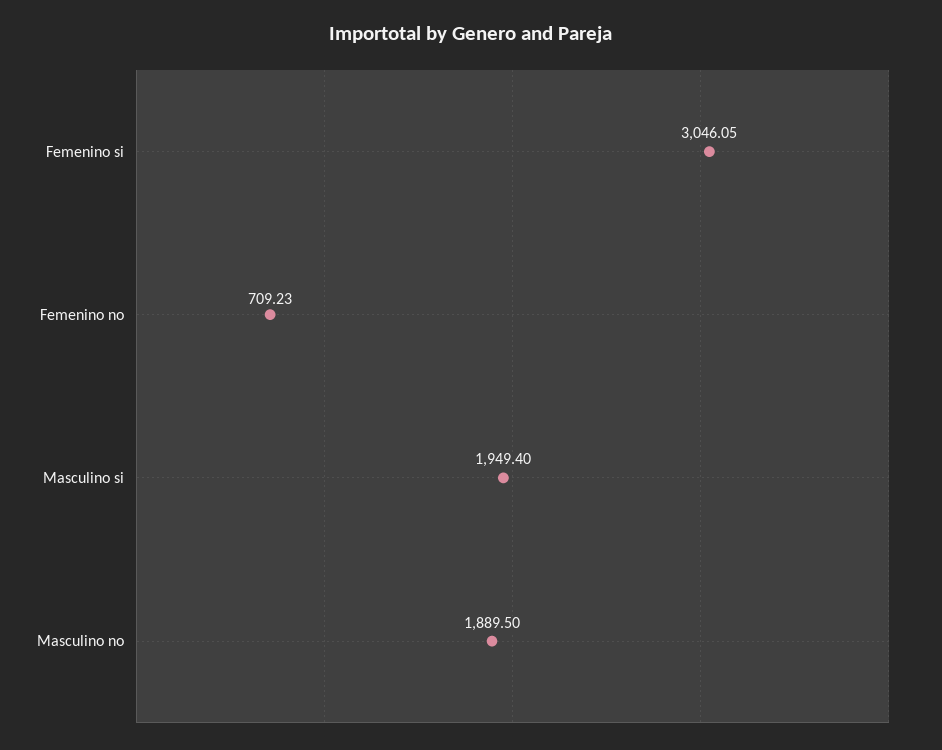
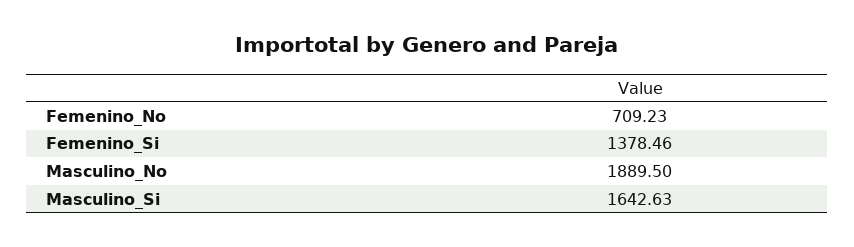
Femenino si: 3046.05 -> 1378.46
Masculino si: 1949.4 -> 1642.63

